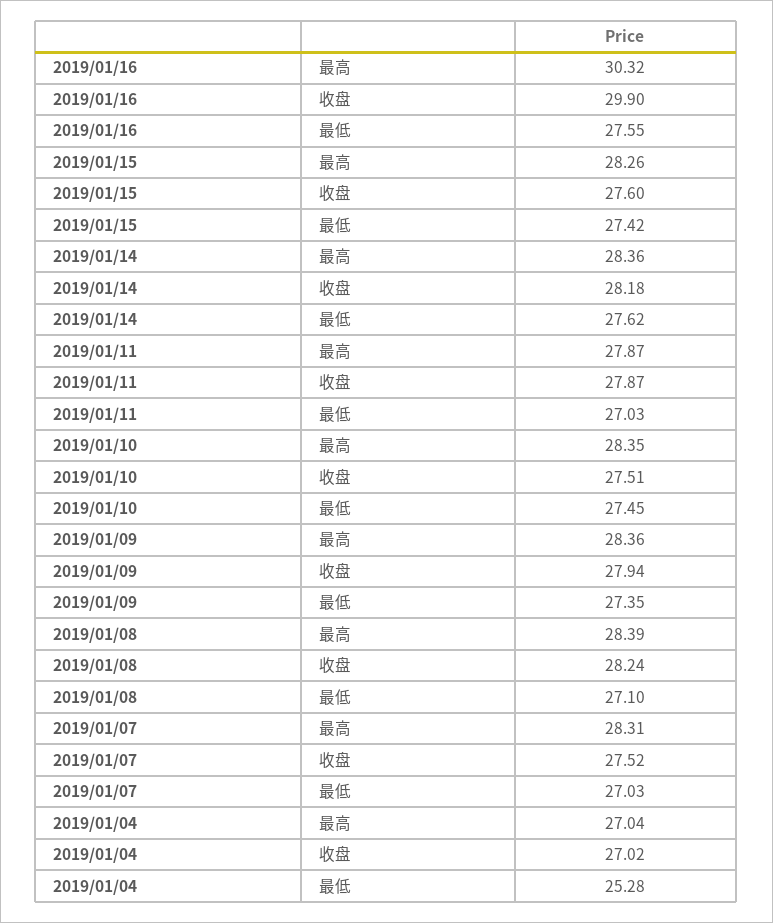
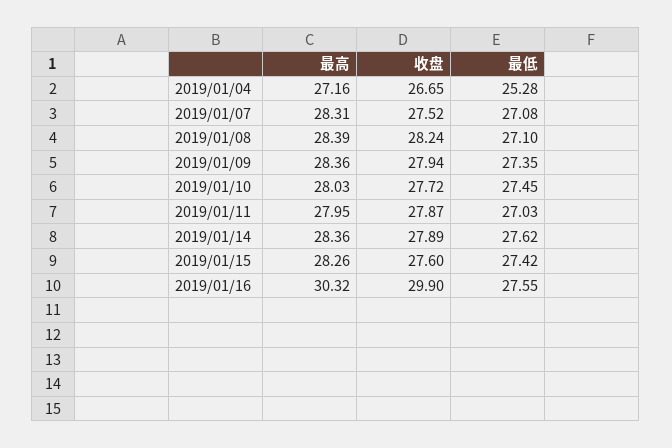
2019/01/14, 收盘: 28.18 -> 27.89
2019/01/11, 最高: 27.87 -> 27.95
2019/01/10, 最高: 28.35 -> 28.03
2019/01/10, 收盘: 27.51 -> 27.72
2019/01/07, 最低: 27.03 -> 27.08
2019/01/04, 最高: 27.04 -> 27.16
2019/01/04, 收盘: 27.02 -> 26.65

